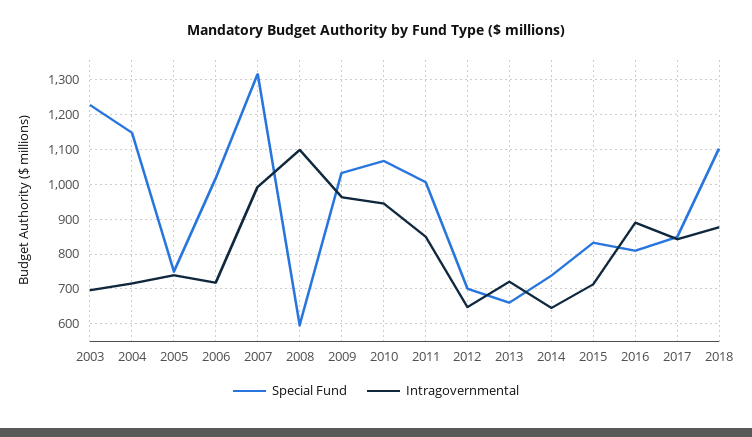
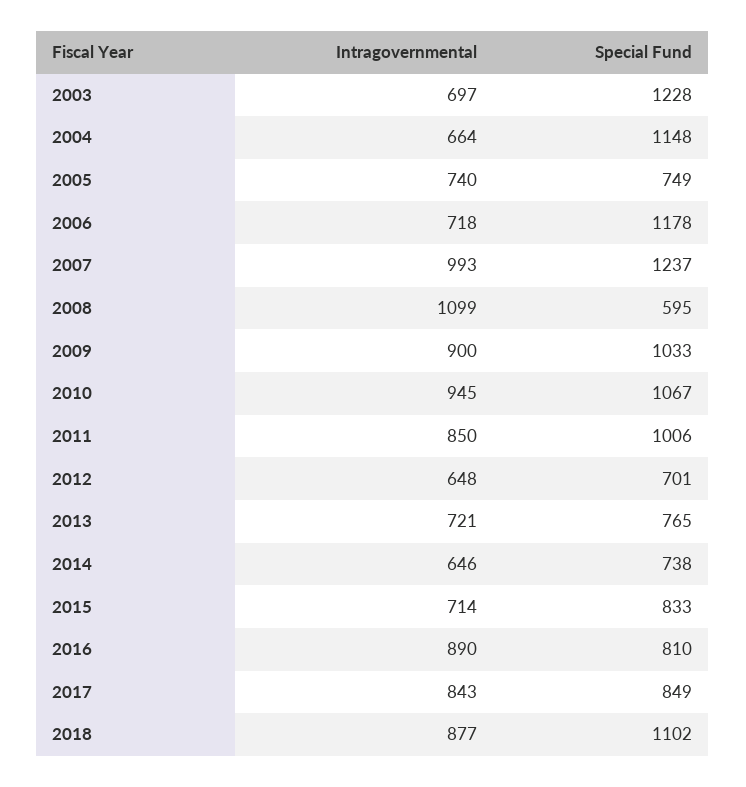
Intragovernmental, 2004: 720 -> 664
Special Fund, 2006: 1020 -> 1178
Special Fund, 2007: 1320 -> 1237
Intragovernmental, 2009: 960 -> 900
Special Fund, 2013: 660 -> 765

